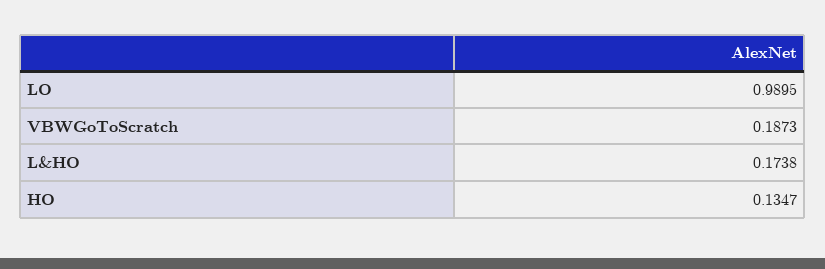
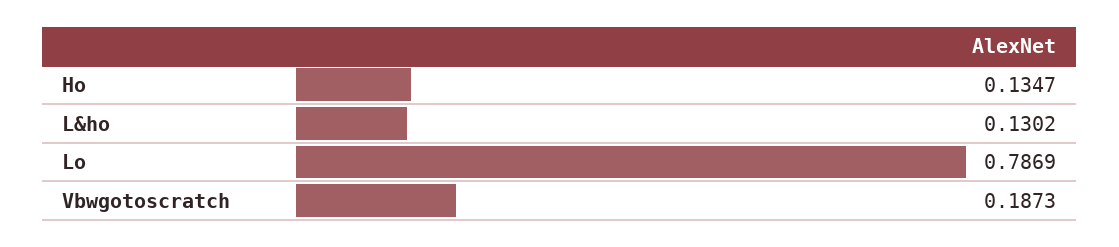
LO: 0.9895 -> 0.7869
L&HO: 0.1738 -> 0.1302

